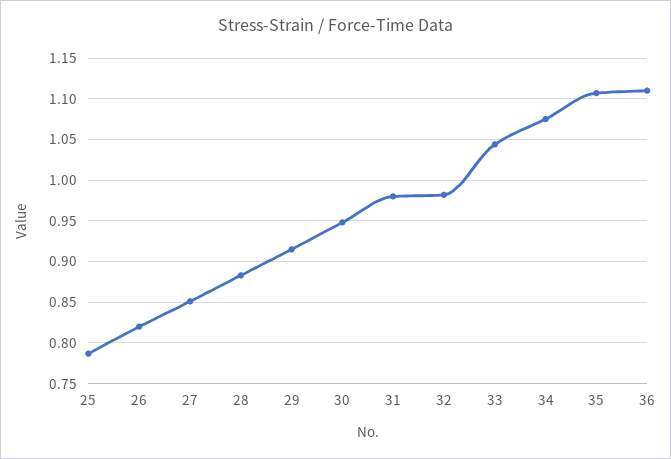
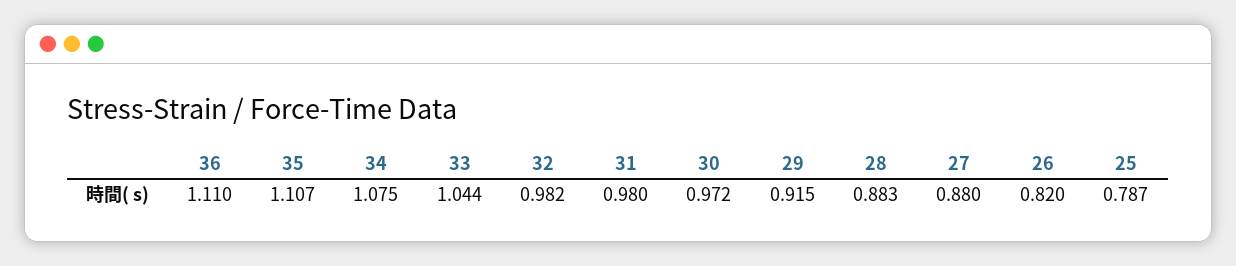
27: 0.85 -> 0.88
30: 0.95 -> 0.972

